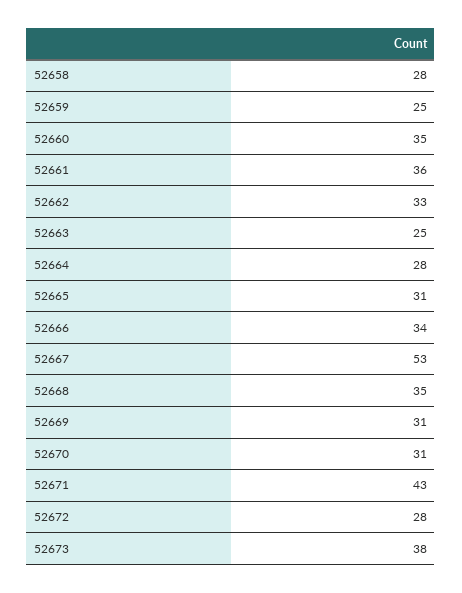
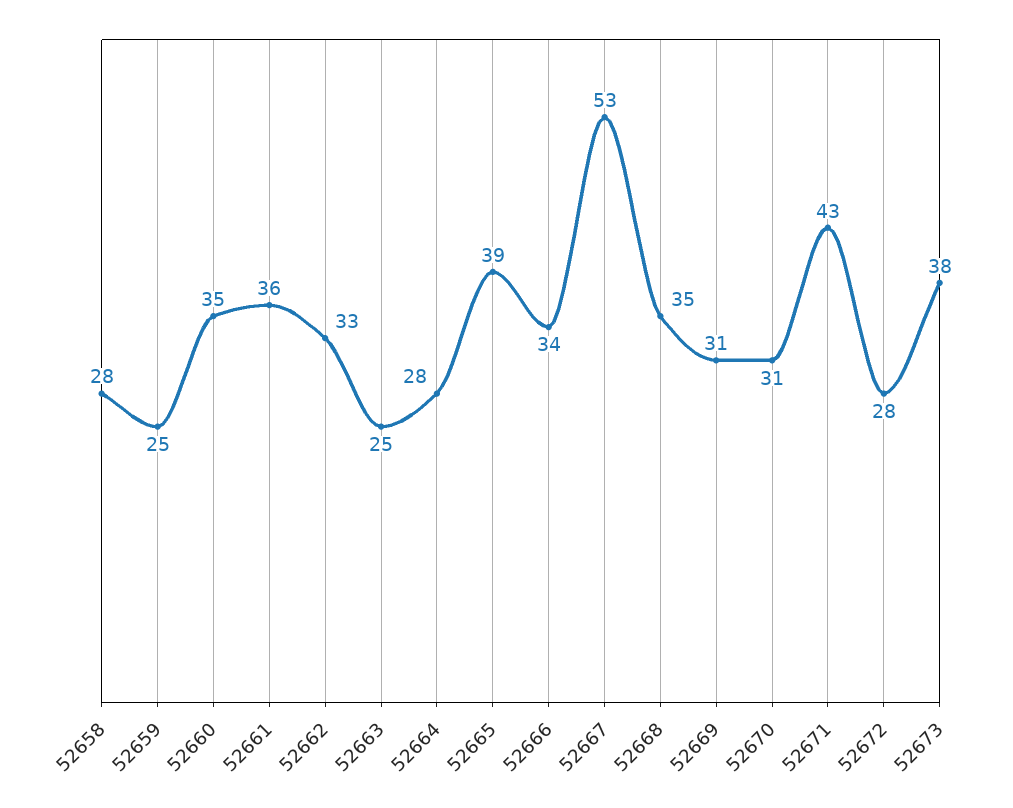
52665: 31 -> 39

